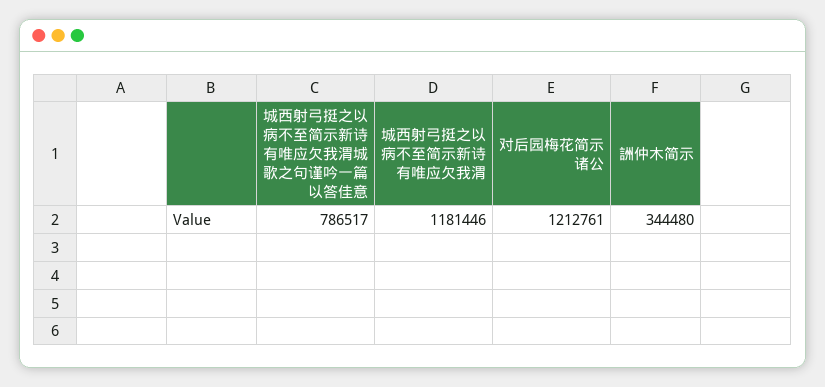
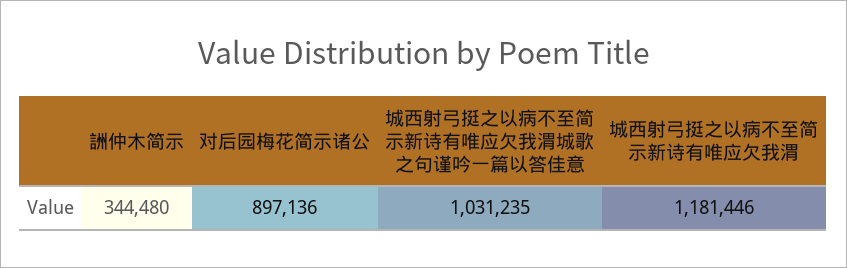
城西射弓挺之以病不至简示新诗有唯应欠我渭城歌之句谨吟一篇以答佳意: 786517 -> 1031235
对后园梅花简示诸公: 1212761 -> 897136

